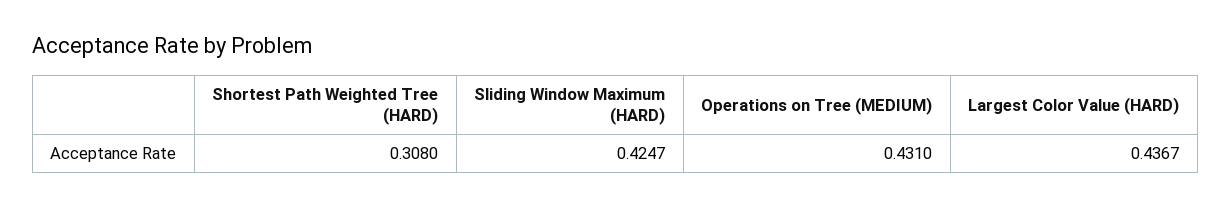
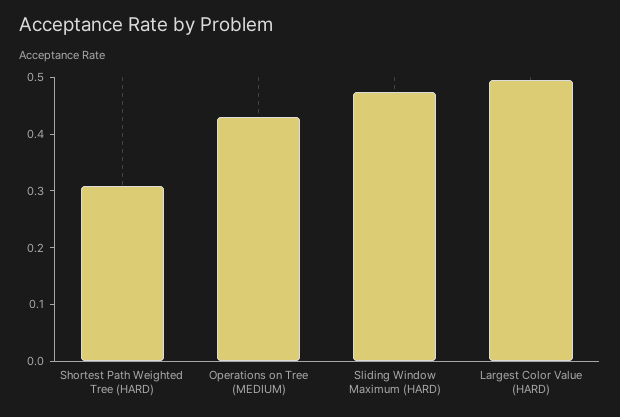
Sliding Window Maximum (HARD): 0.4247 -> 0.48
Largest Color Value (HARD): 0.4367 -> 0.5

